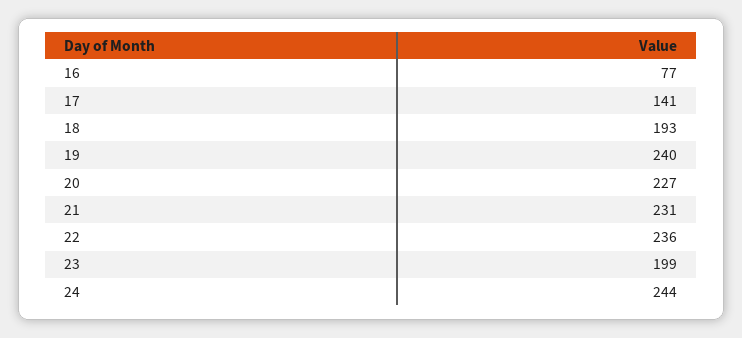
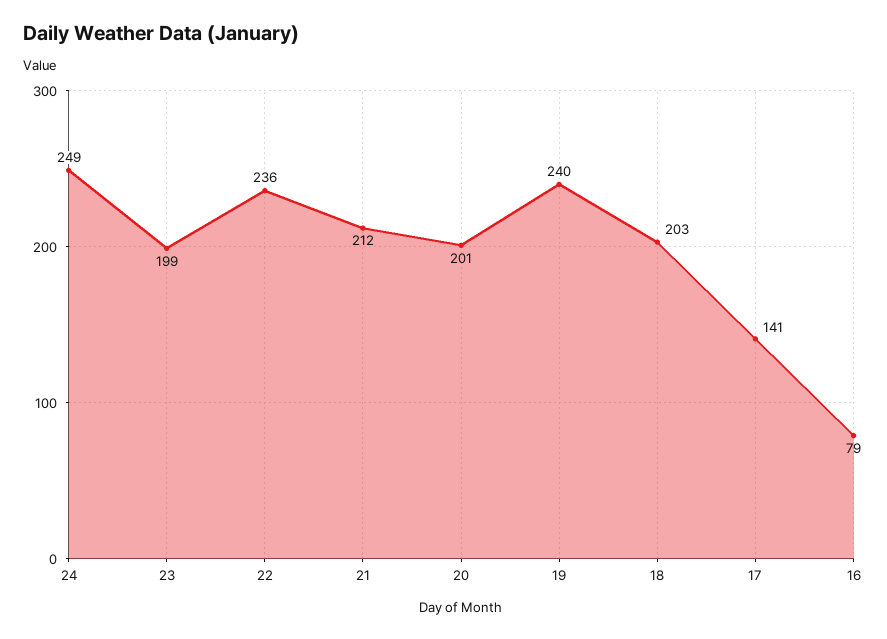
16: 77 -> 79
18: 193 -> 203
20: 227 -> 201
21: 231 -> 212
24: 244 -> 249

